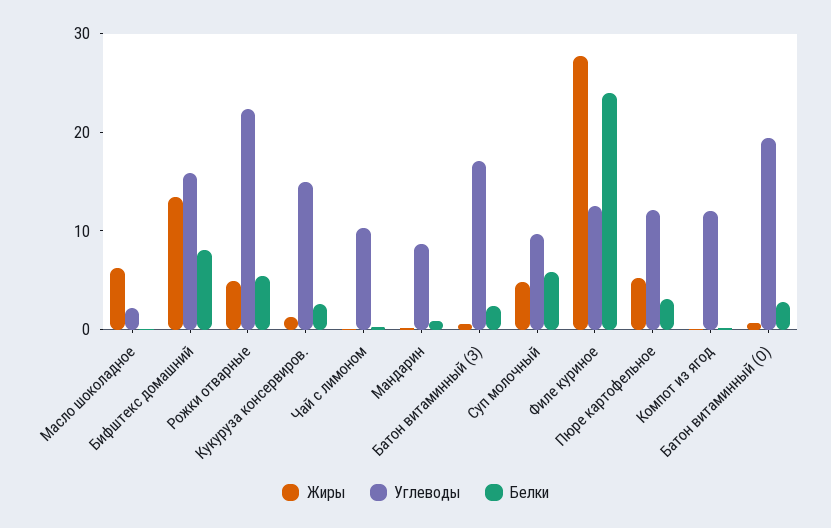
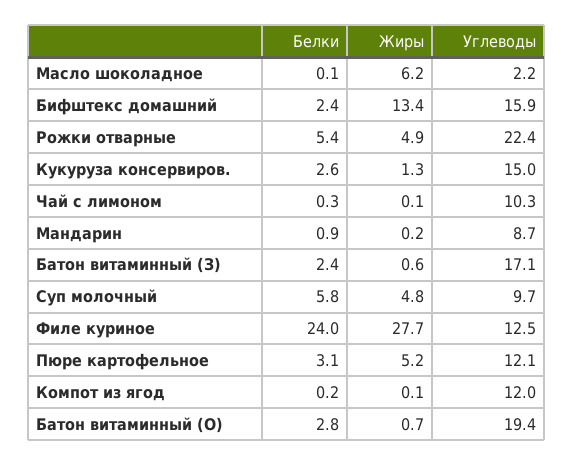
Белки, Бифштекс домашний: 8 -> 2.4

